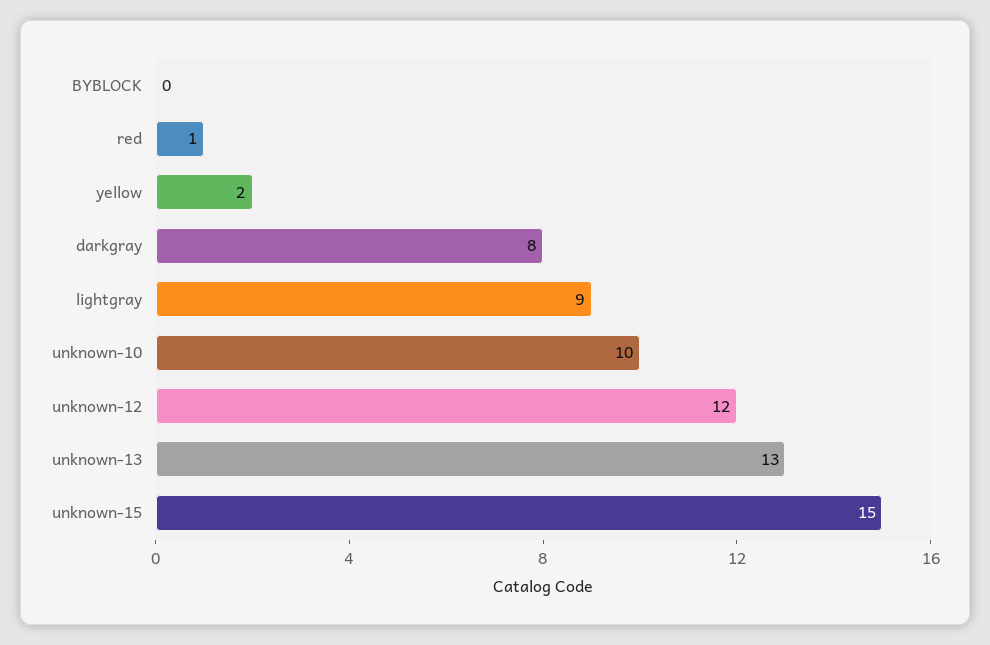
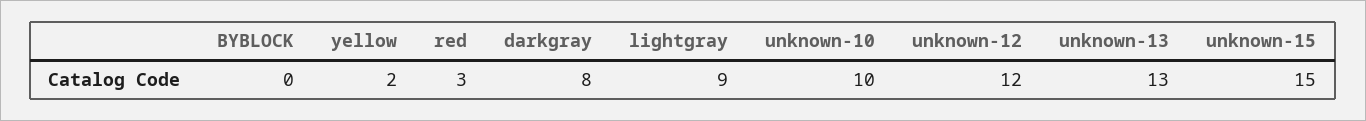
red: 1 -> 3

